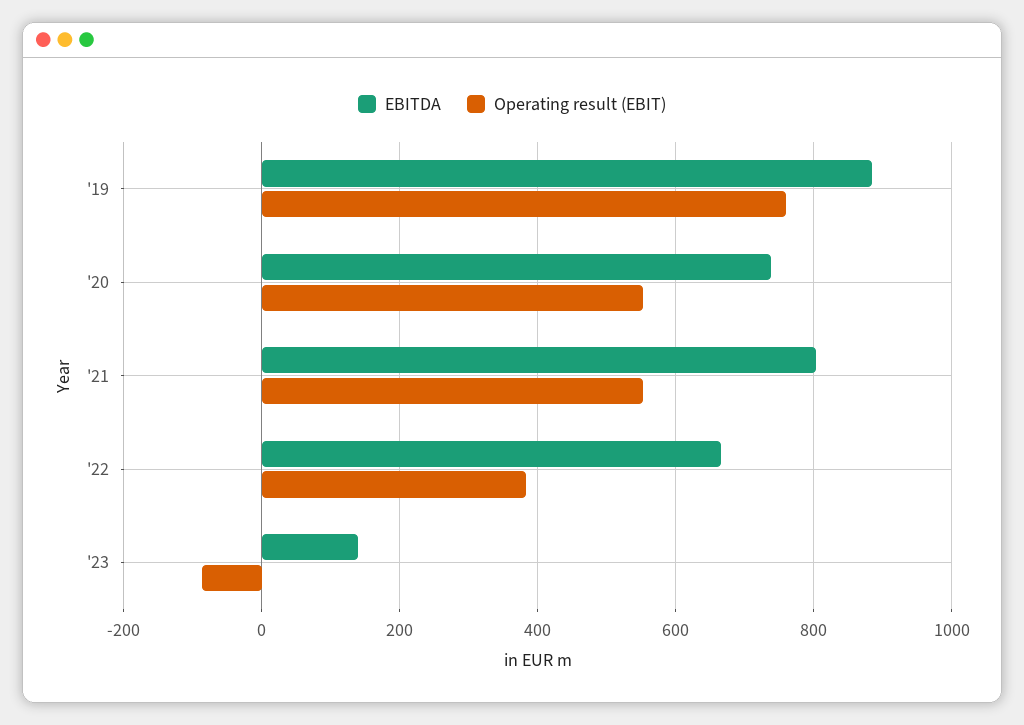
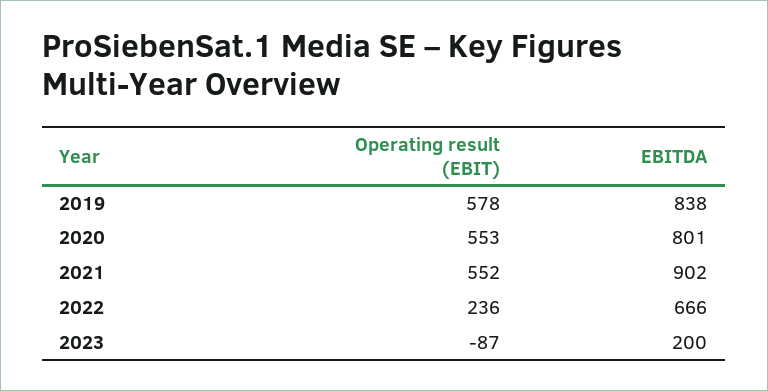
EBITDA, '19: 880 -> 838
Operating result (EBIT), '19: 760 -> 578
EBITDA, '20: 740 -> 801
EBITDA, '21: 800 -> 902
Operating result (EBIT), '22: 380 -> 236
EBITDA, '23: 140 -> 200

